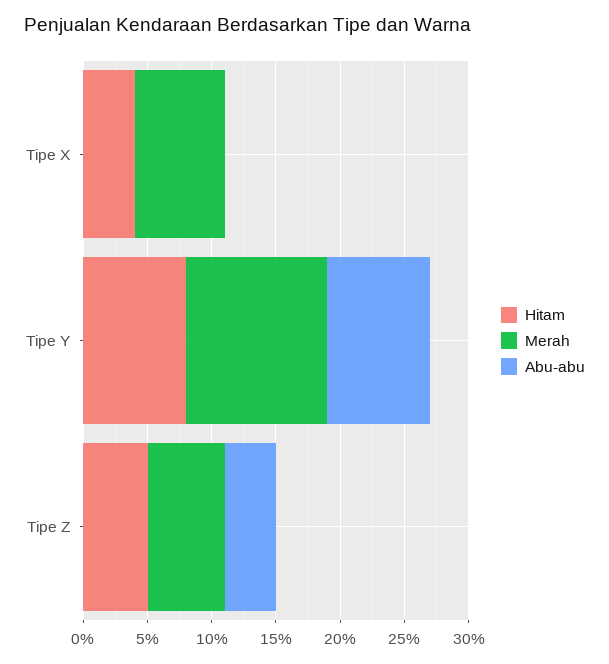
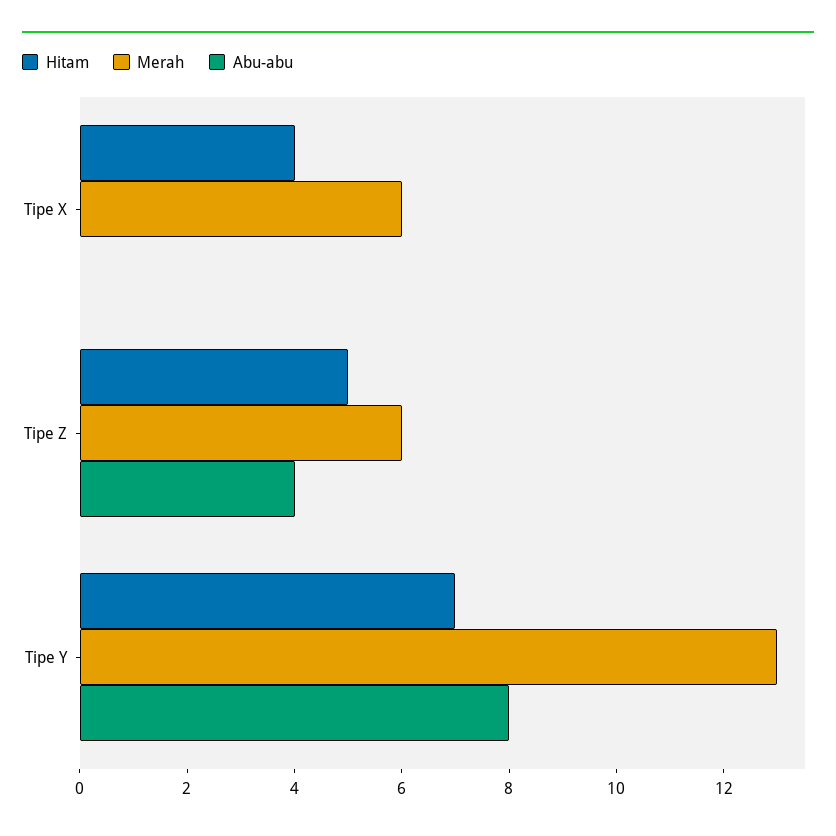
Merah, Tipe X: 7 -> 6
Hitam, Tipe Y: 8 -> 7
Merah, Tipe Y: 11 -> 13

